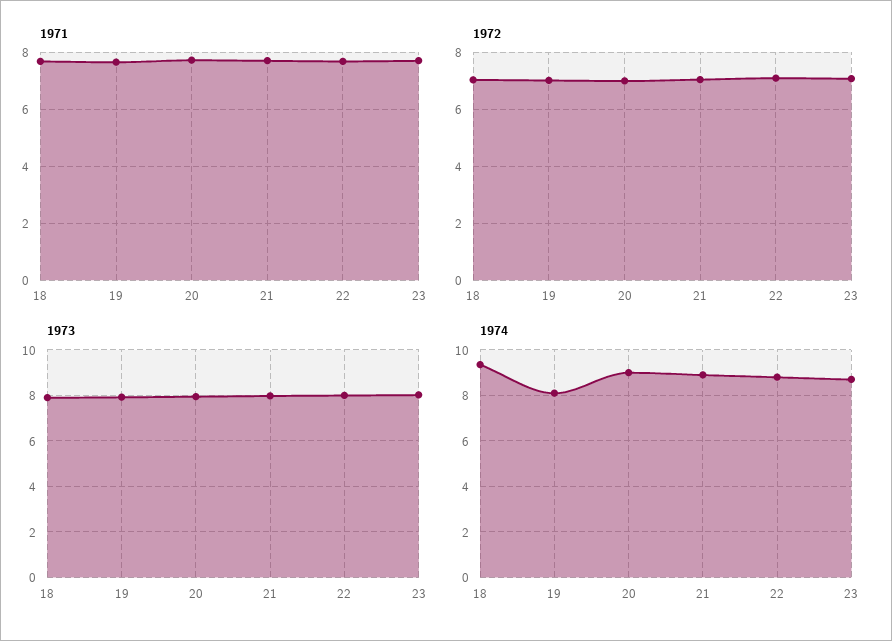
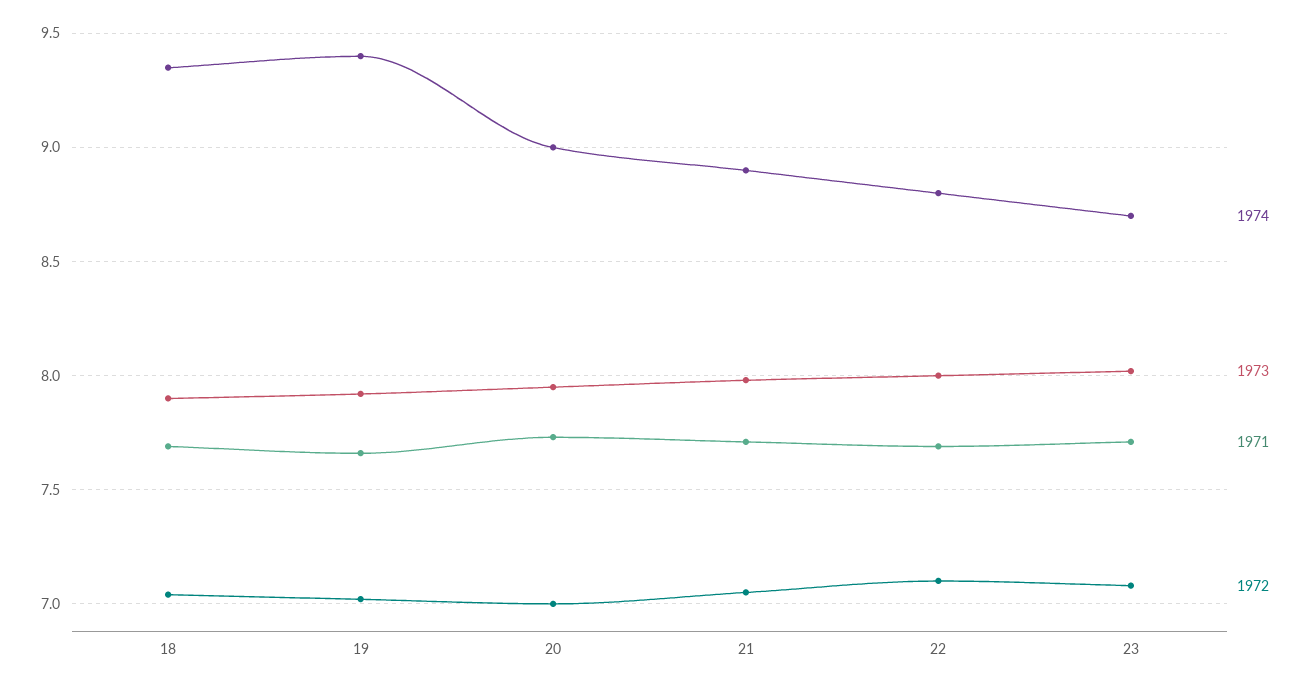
1974, 19: 8 -> 9.4

